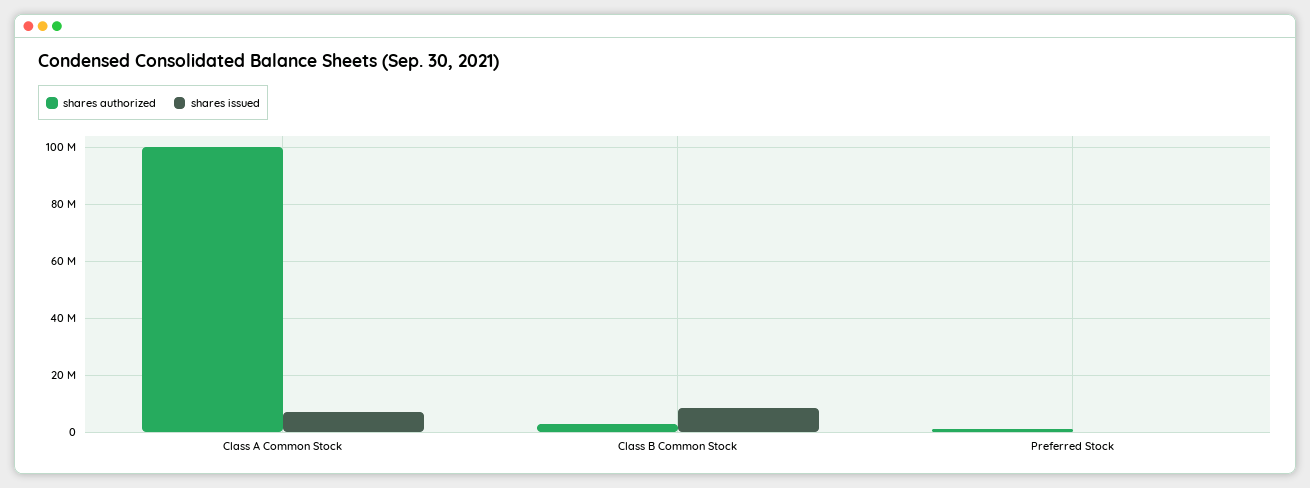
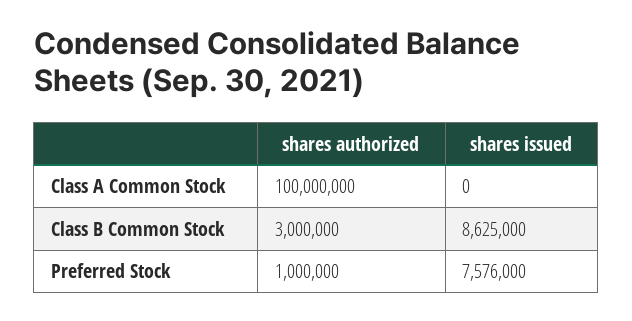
shares issued, Class A Common Stock: 7500000 -> 0
shares issued, Preferred Stock: 0 -> 7576000

